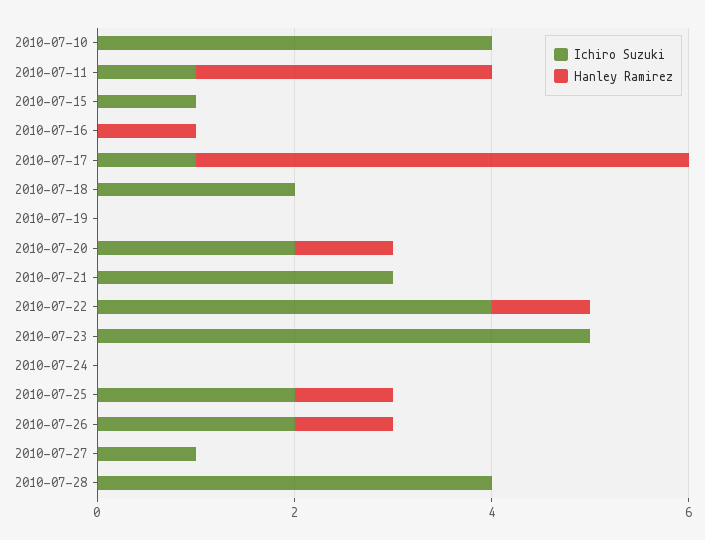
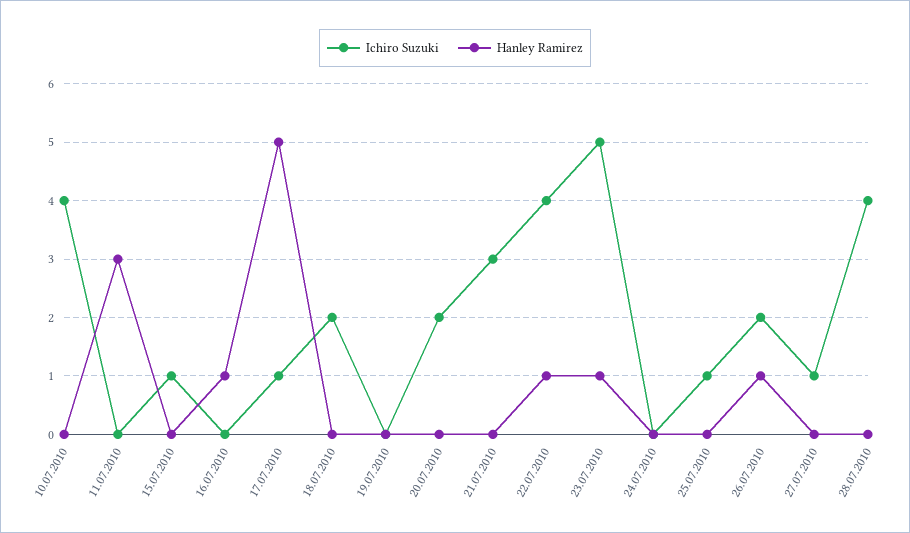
Ichiro Suzuki, 2010-07-11: 1 -> 0
Hanley Ramirez, 2010-07-20: 1 -> 0
Hanley Ramirez, 2010-07-23: 0 -> 1
Ichiro Suzuki, 2010-07-25: 2 -> 1
Hanley Ramirez, 2010-07-25: 1 -> 0

